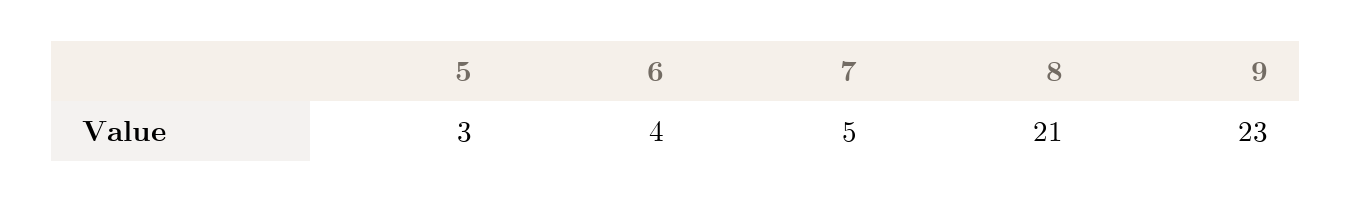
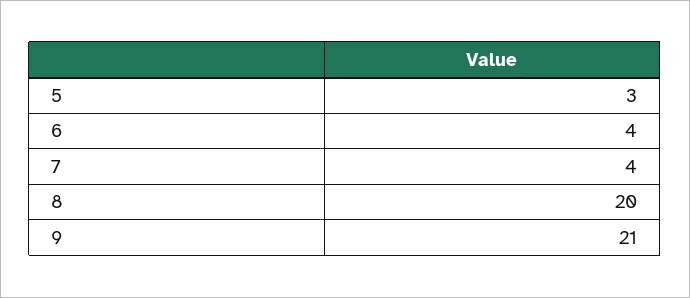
7: 5 -> 4
8: 21 -> 20
9: 23 -> 21

